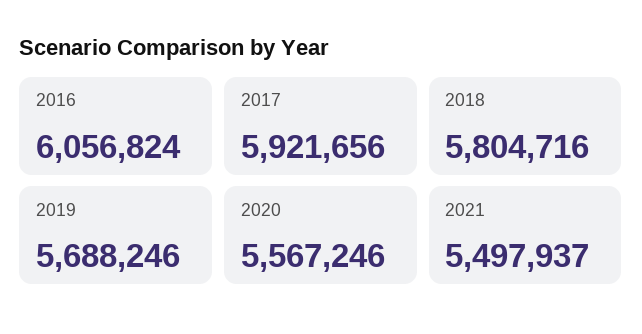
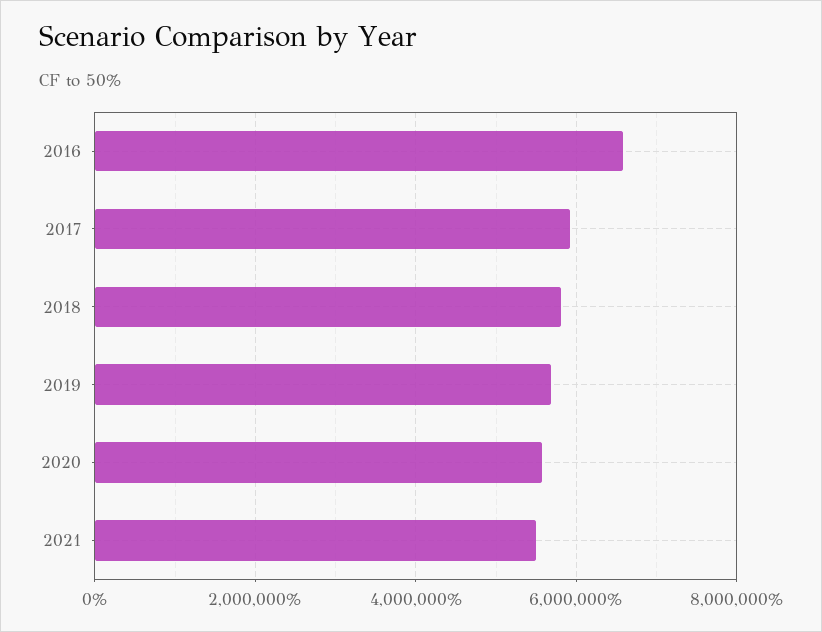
2016: 6056824 -> 6600000

